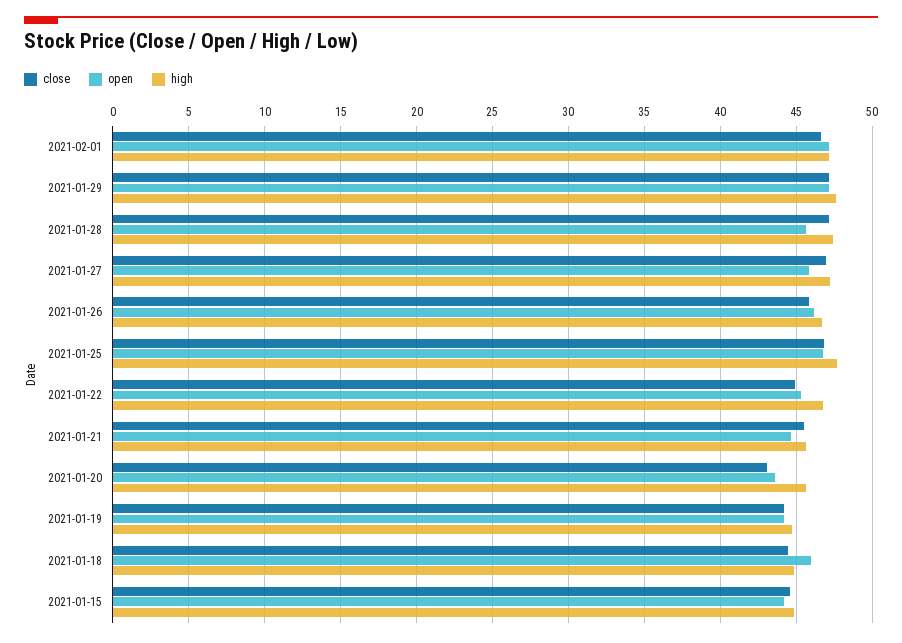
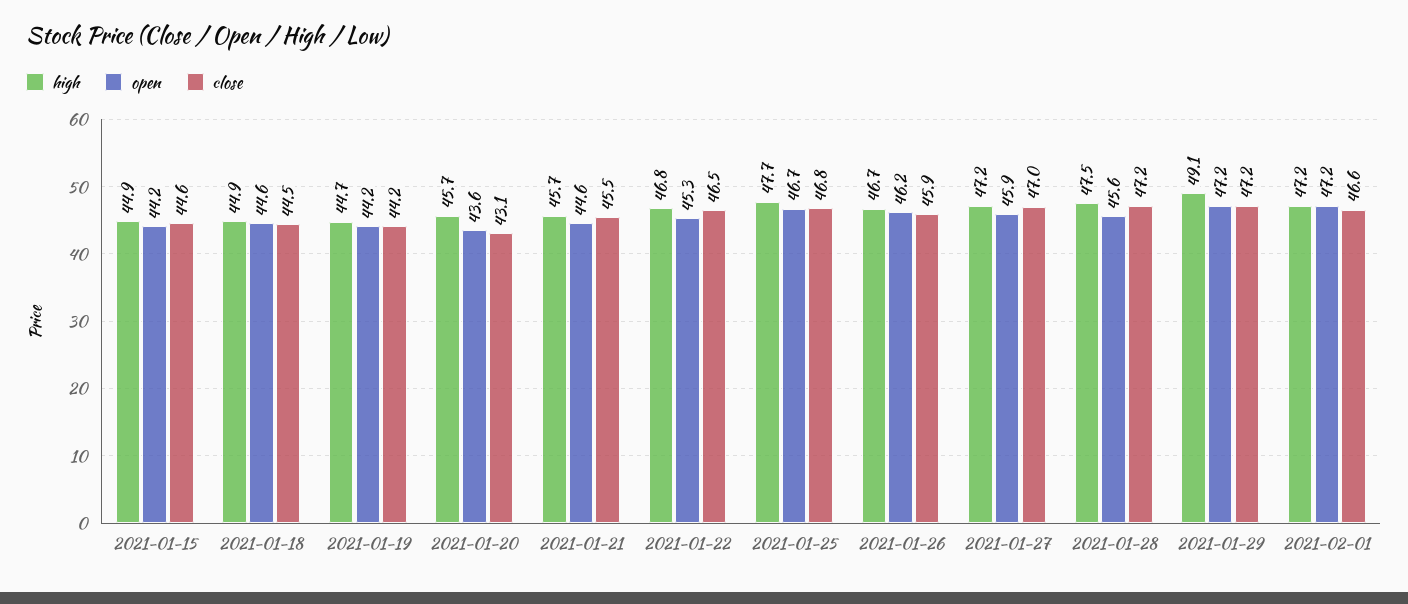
high, 2021-01-29: 47.5 -> 49.1
close, 2021-01-22: 45 -> 46.5
open, 2021-01-18: 46 -> 44.6

